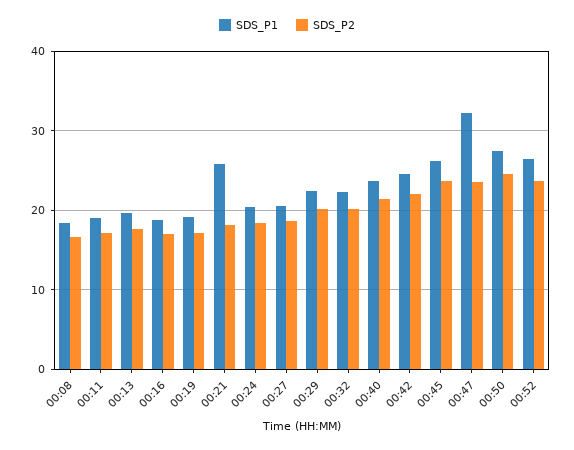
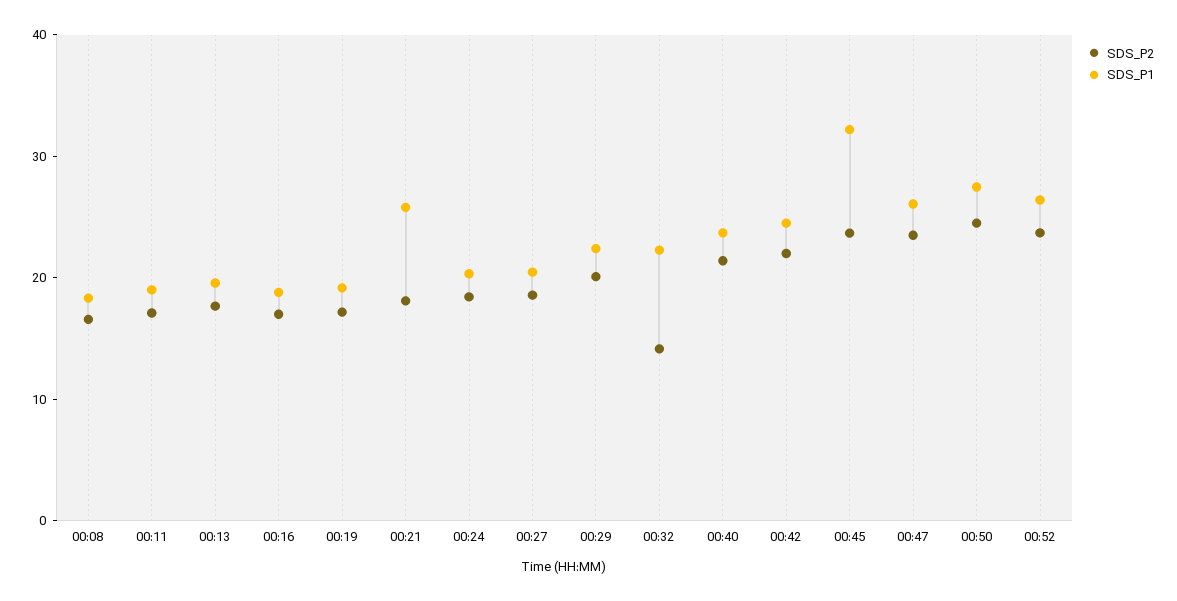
SDS_P2, 00:32: 20 -> 14
SDS_P1, 00:45: 26 -> 32
SDS_P1, 00:47: 32 -> 26

